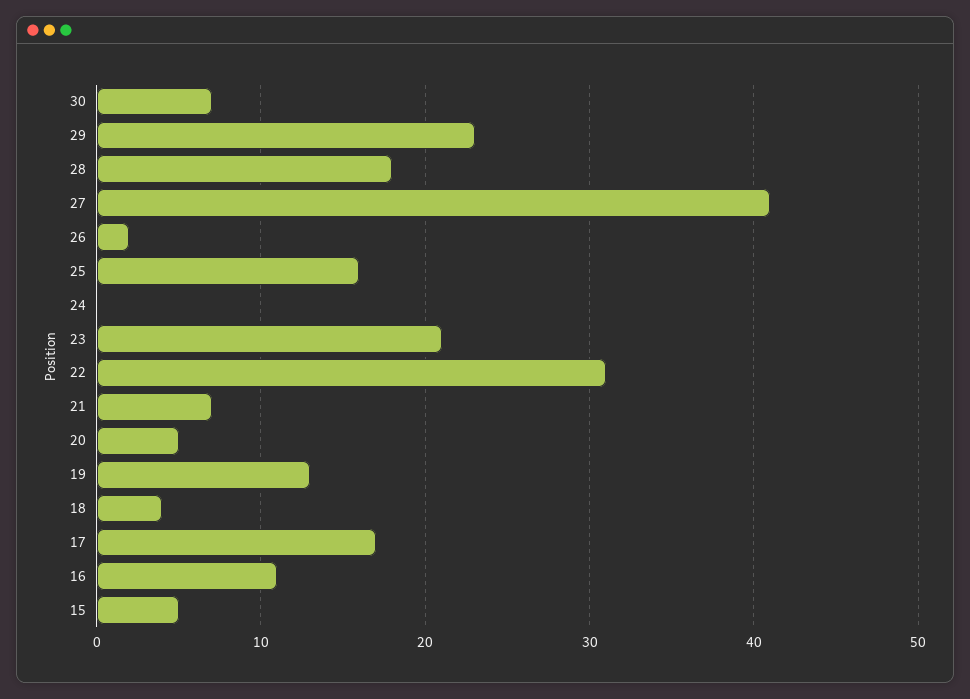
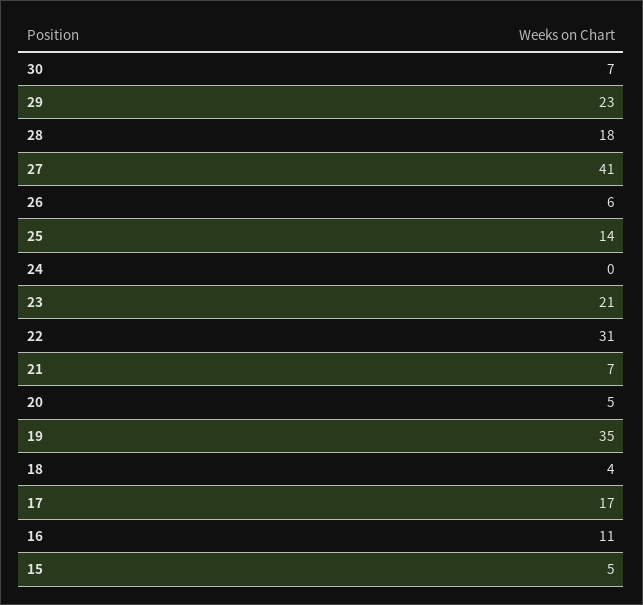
26: 2 -> 6
25: 16 -> 14
19: 13 -> 35

